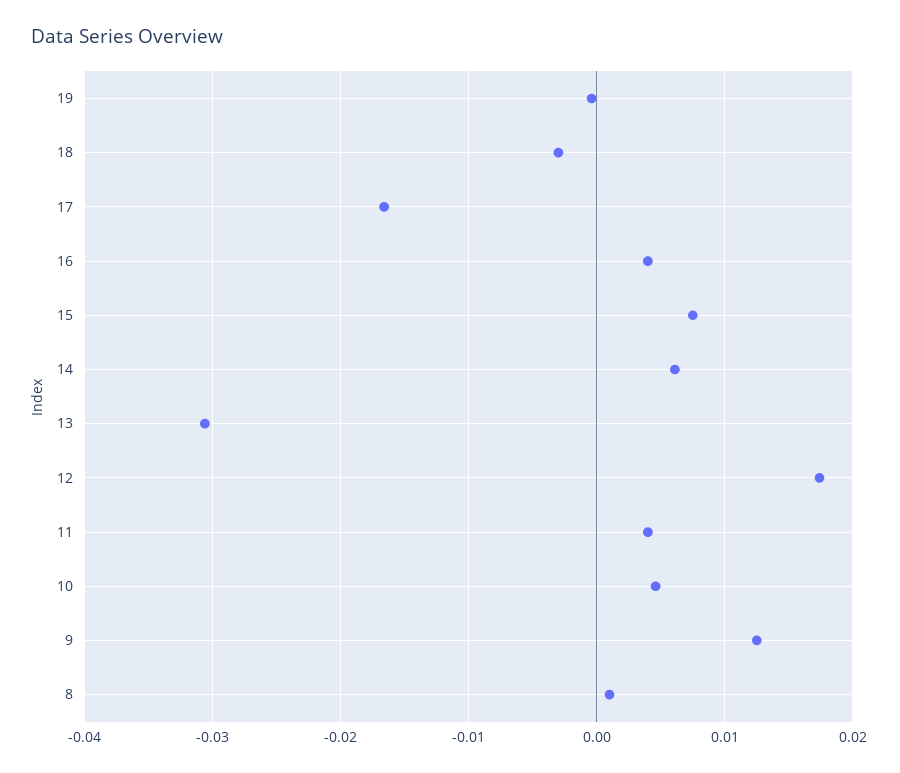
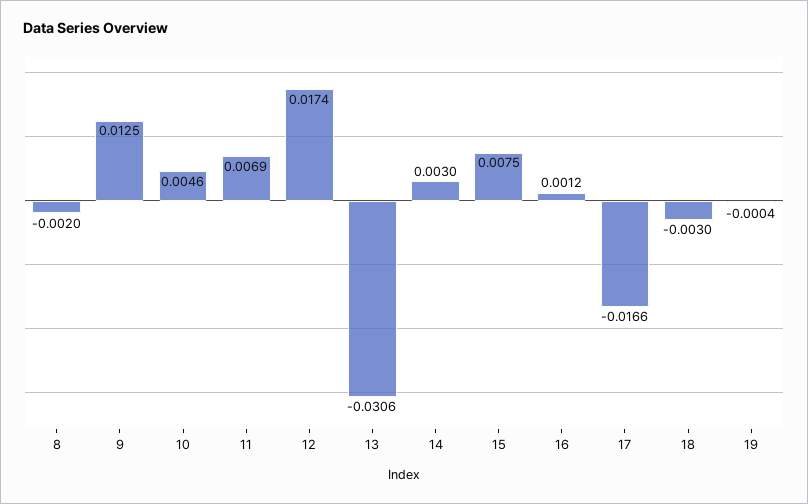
16: 0.004 -> 0.0012
14: 0.006 -> 0.003
11: 0.004 -> 0.0069
8: 0.001 -> -0.002

